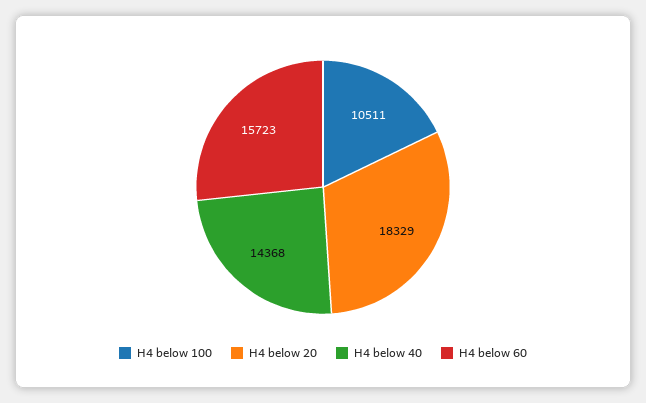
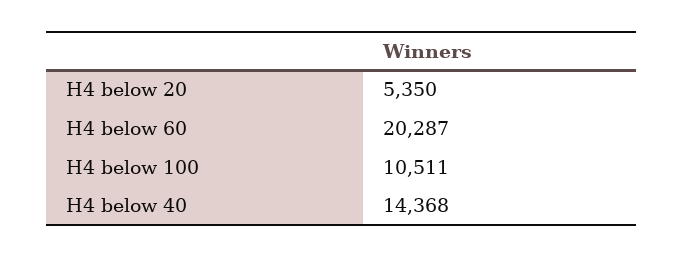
H4 below 20: 18329 -> 5350
H4 below 60: 15723 -> 20287

